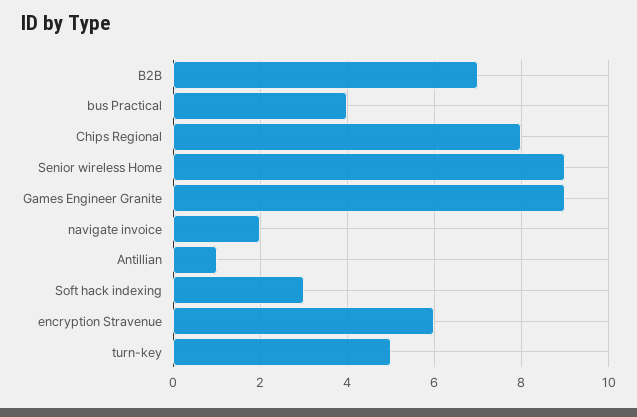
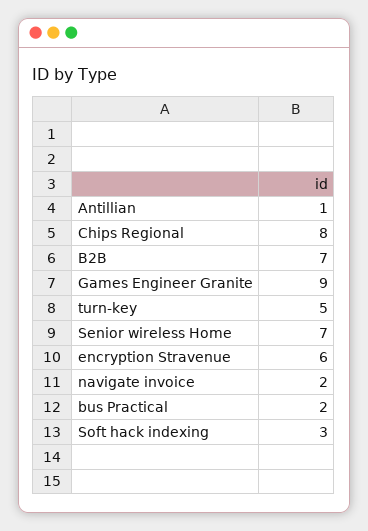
bus Practical: 4 -> 2
Senior wireless Home: 9 -> 7

